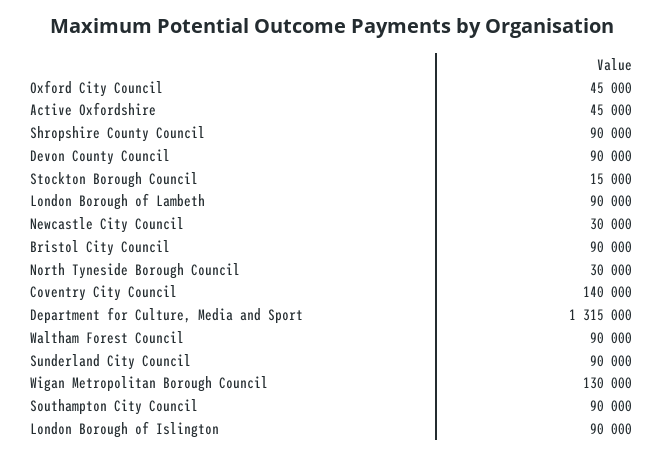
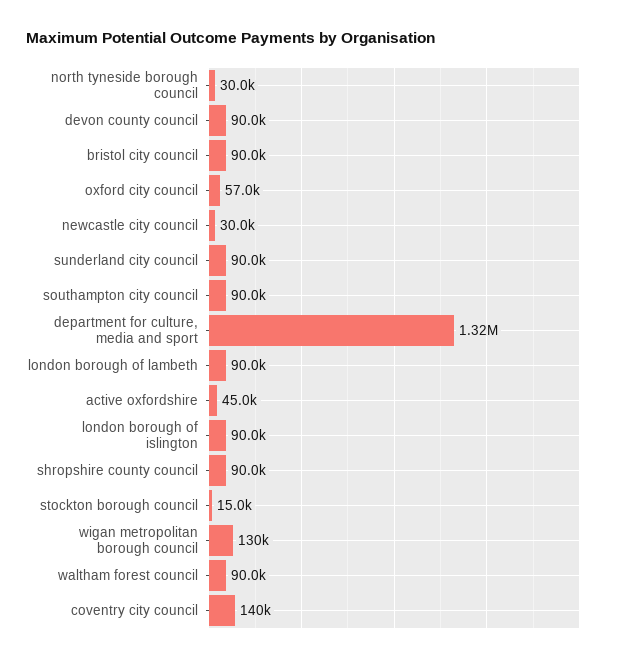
Oxford City Council: 45000 -> 57000

